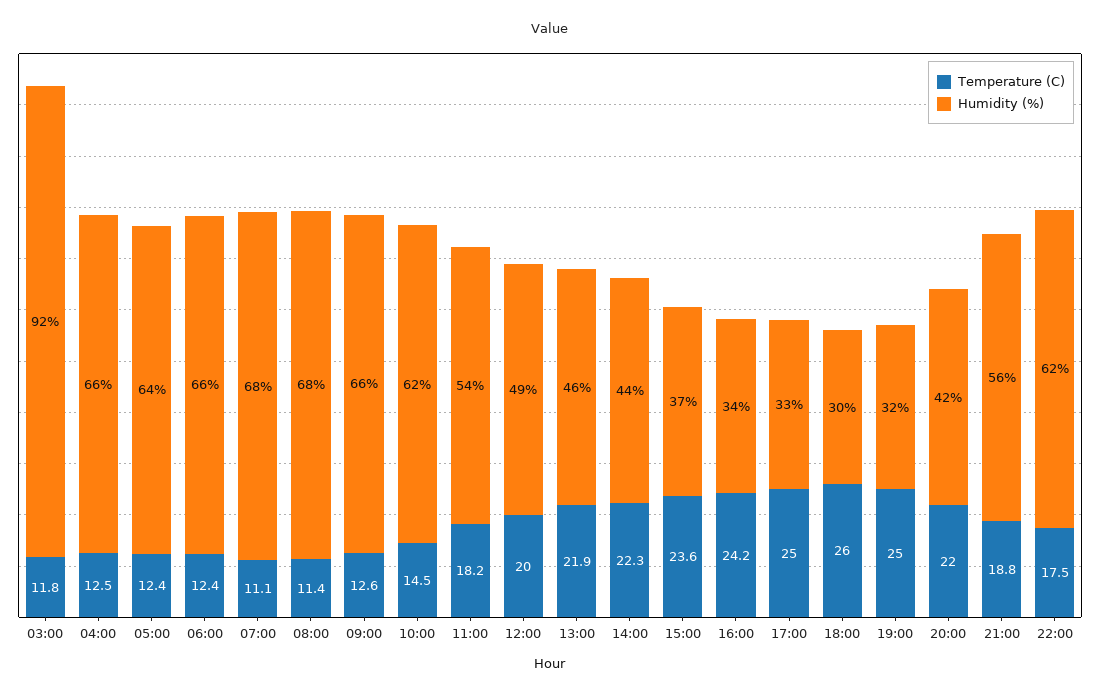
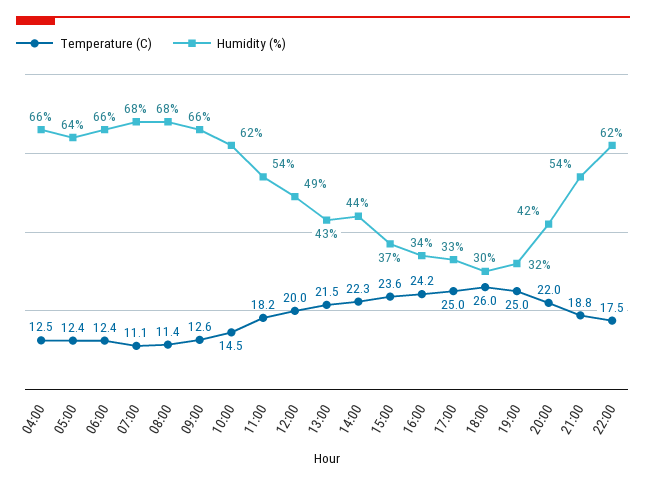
Temperature (C), 03:00: 11.8 -> none
Humidity (%), 03:00: 92 -> none
Temperature (C), 13:00: 21.9 -> 21.5
Humidity (%), 13:00: 46 -> 43
Humidity (%), 21:00: 56 -> 54

